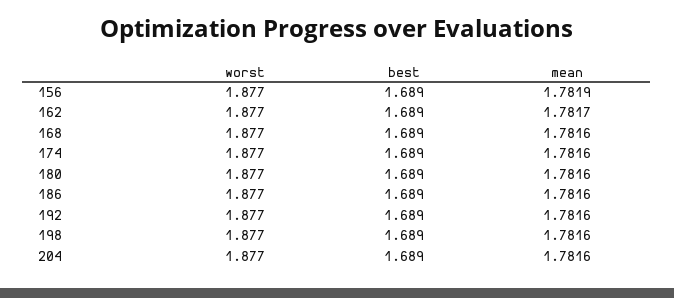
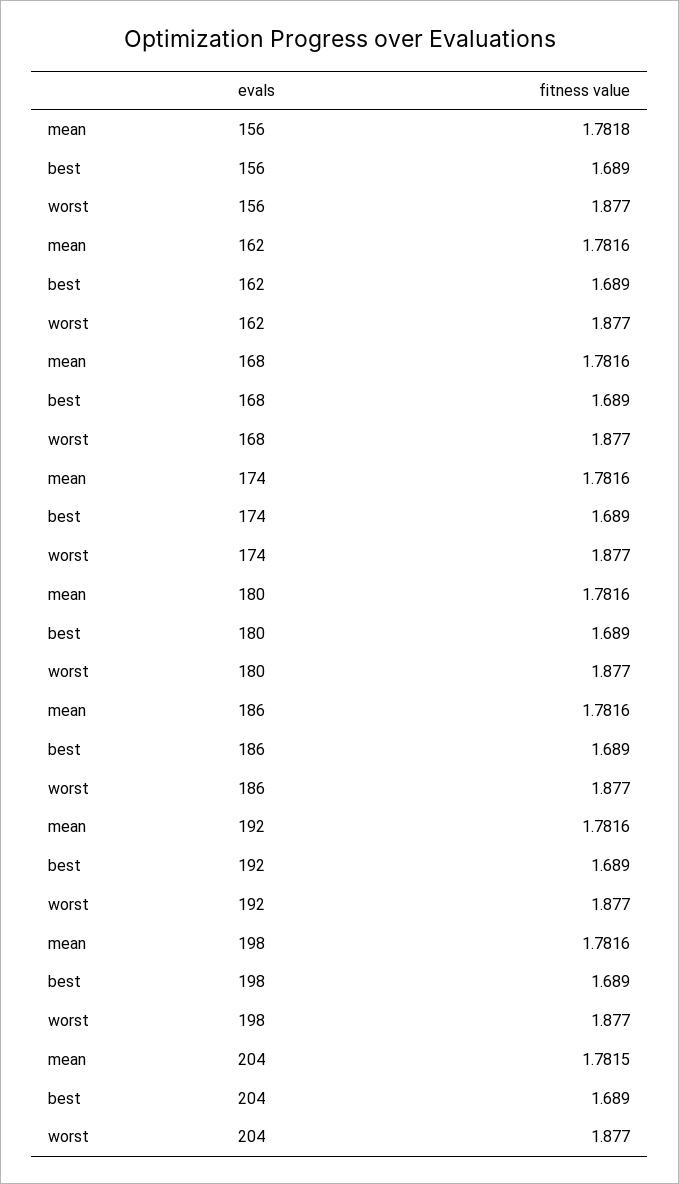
mean, 156: 1.7819 -> 1.7818
mean, 162: 1.7817 -> 1.7816
mean, 204: 1.7816 -> 1.7815

